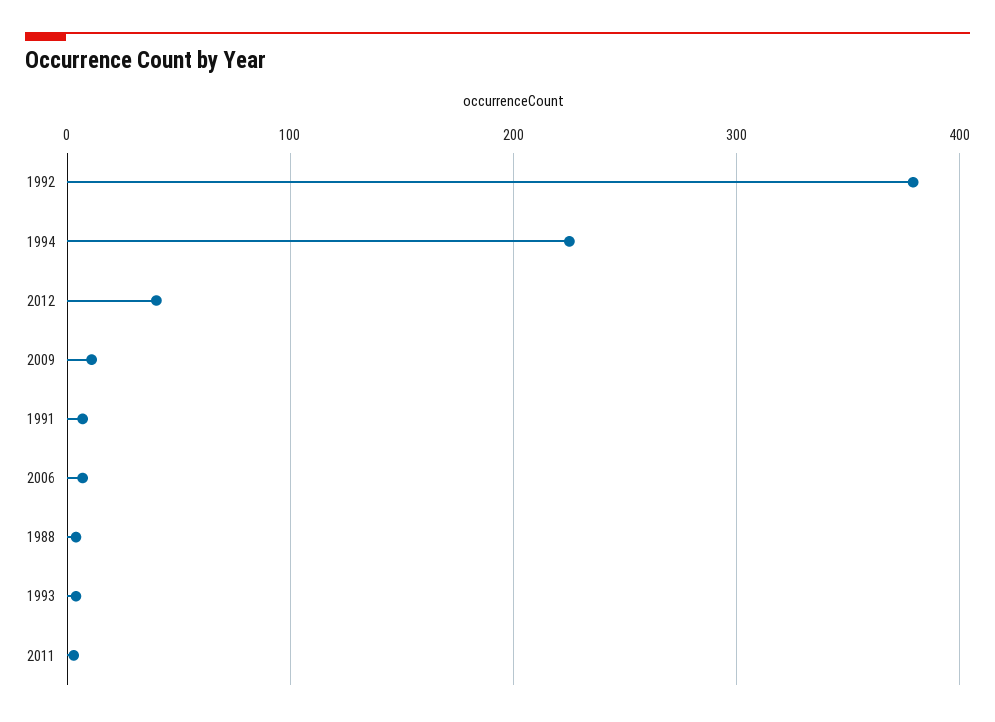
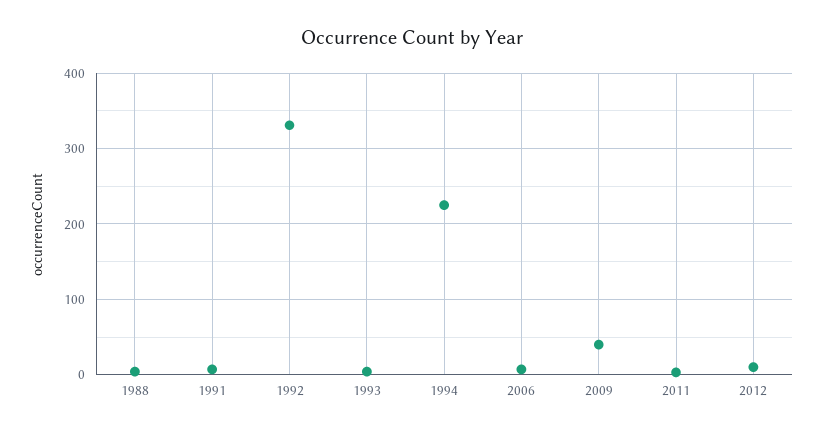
1992: 380 -> 330
2012: 40 -> 10
2009: 10 -> 40

